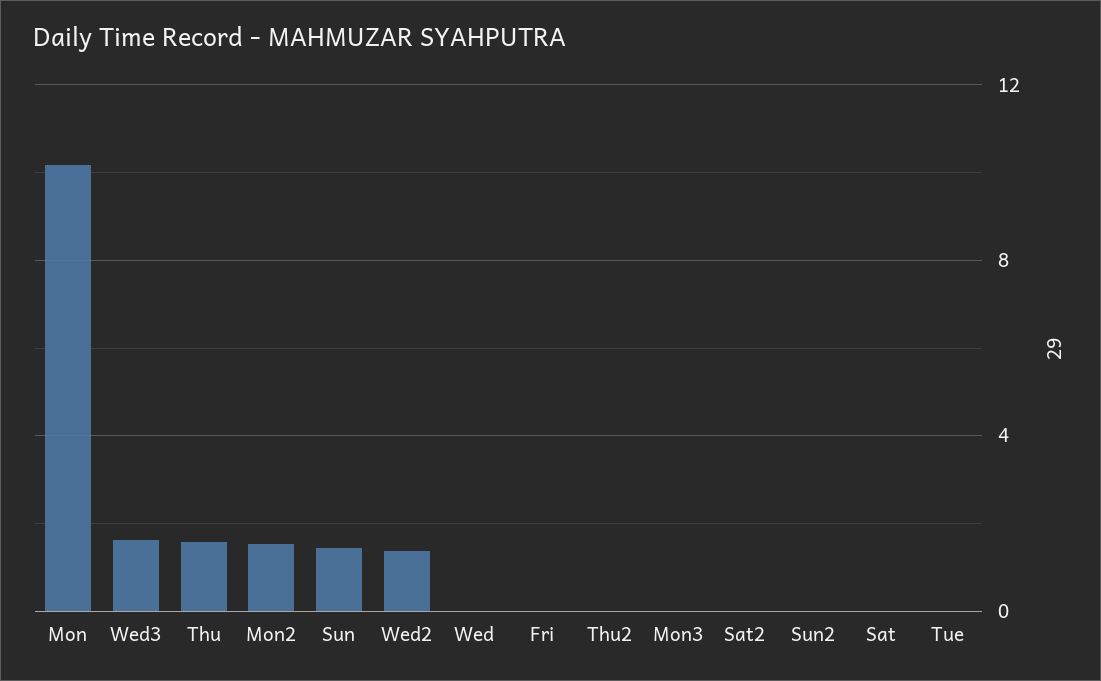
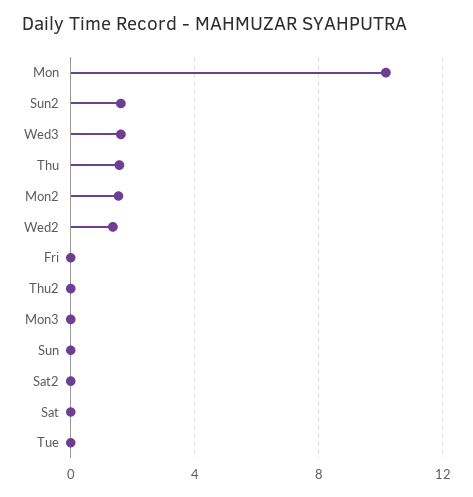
Sun: 1.5 -> 0
Wed: 0 -> none
Sun2: 0 -> 1.5

